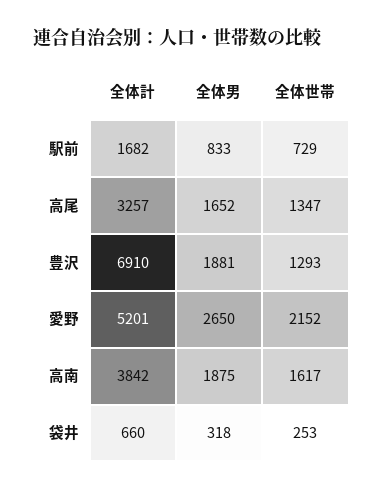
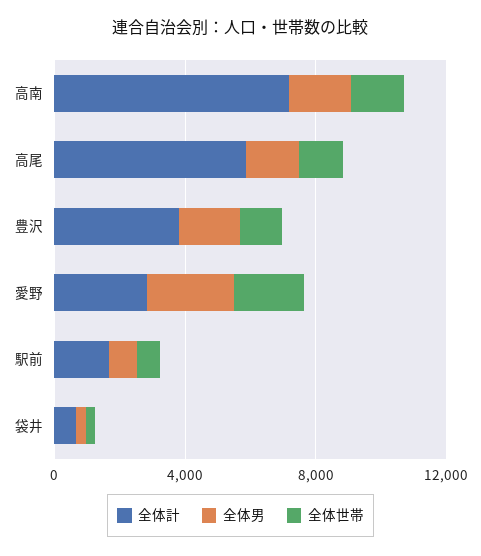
全体計, 高尾: 3257 -> 6000
全体計, 豊沢: 6910 -> 4000
全体計, 愛野: 5201 -> 3000
全体計, 高南: 3842 -> 7000

